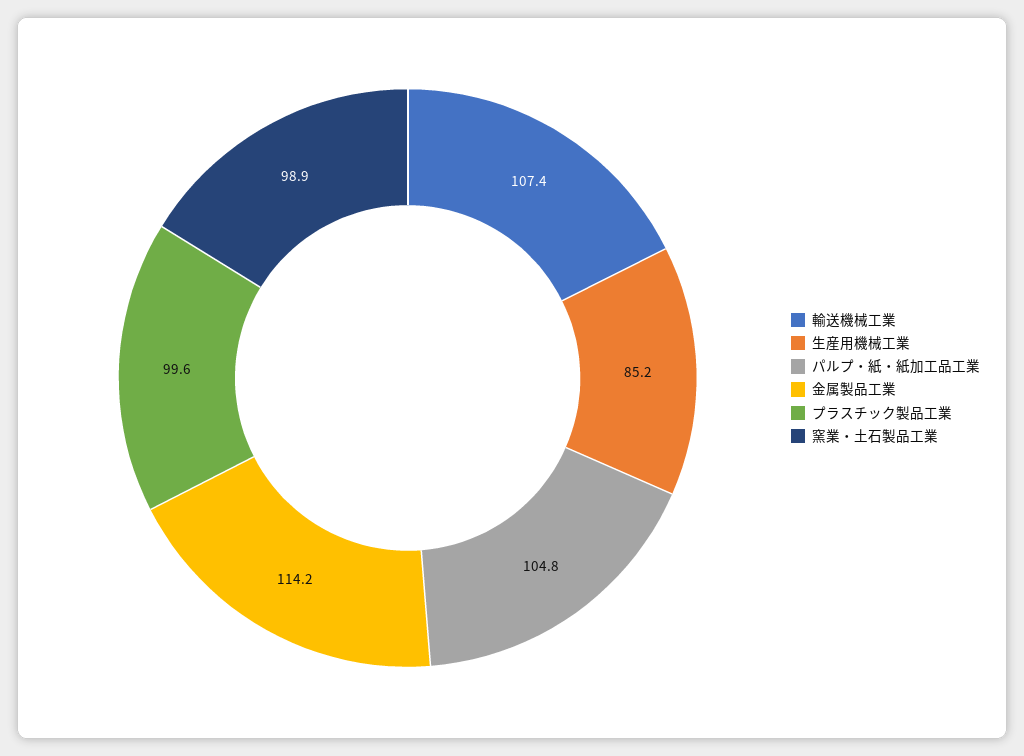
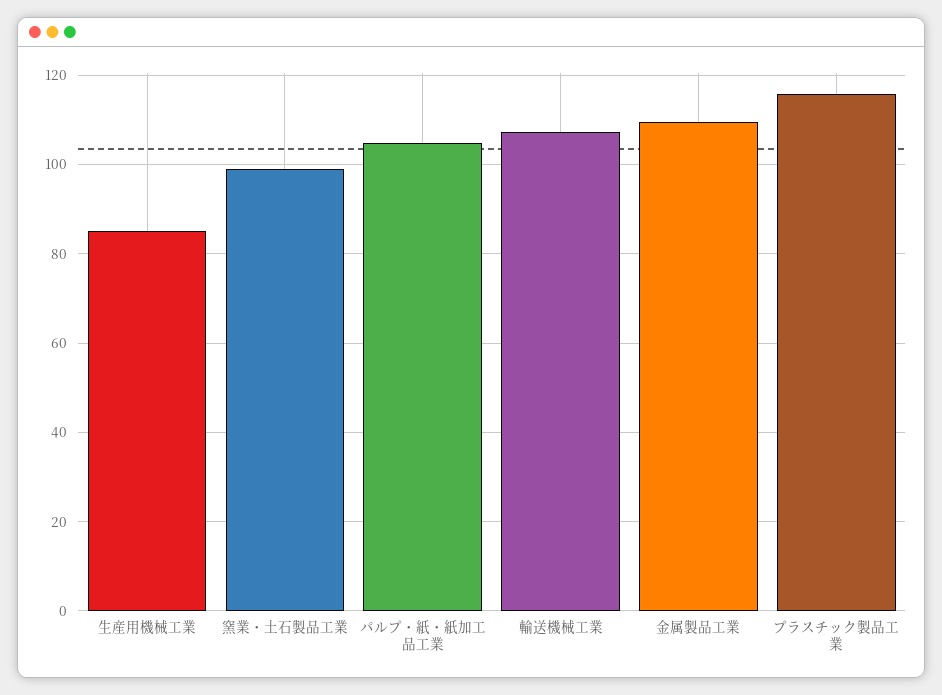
金属製品工業: 114.2 -> 110
プラスチック製品工業: 99.6 -> 116

